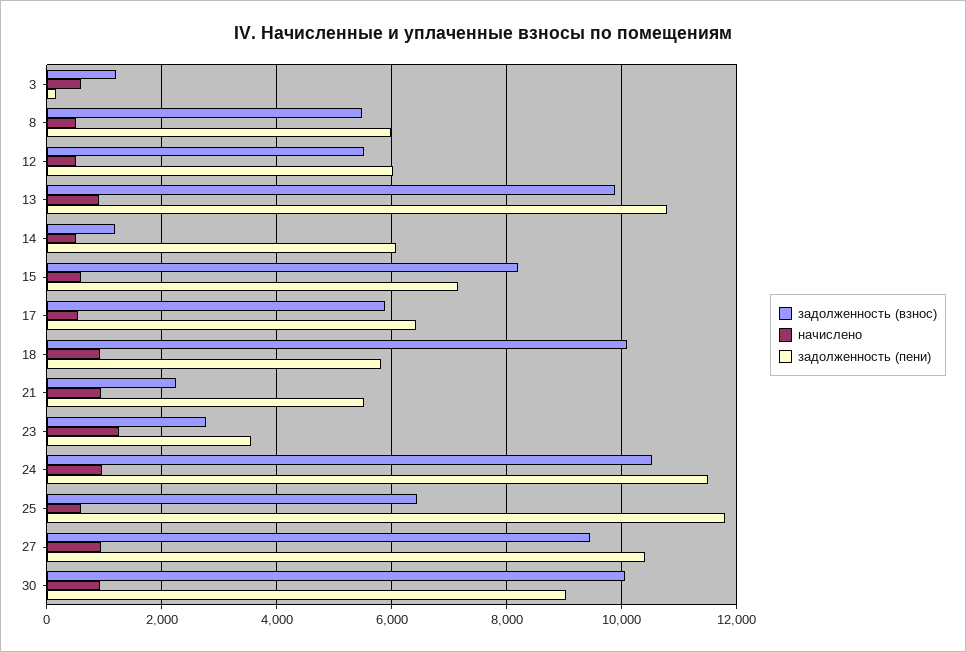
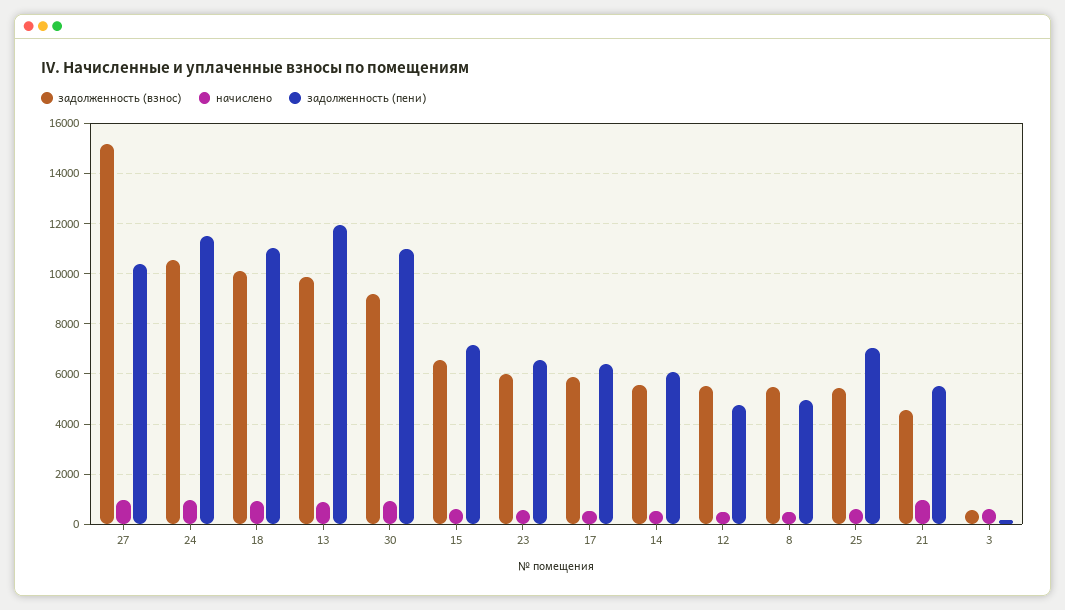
задолженность (взнос), 3: 1200 -> 500
задолженность (пени), 8: 6000 -> 5000
задолженность (пени), 12: 6000 -> 4750
задолженность (пени), 13: 10800 -> 12000
задолженность (взнос), 14: 1200 -> 5500
задолженность (взнос), 15: 8200 -> 6500
задолженность (пени), 18: 5800 -> 11000
задолженность (взнос), 21: 2200 -> 4500
задолженность (взнос), 23: 2800 -> 6000
начислено, 23: 1200 -> 500
задолженность (пени), 23: 3600 -> 6500
задолженность (взнос), 25: 6400 -> 5500
задолженность (пени), 25: 11800 -> 7000
задолженность (взнос), 27: 9400 -> 15250
задолженность (взнос), 30: 10000 -> 9250
задолженность (пени), 30: 9000 -> 11000

